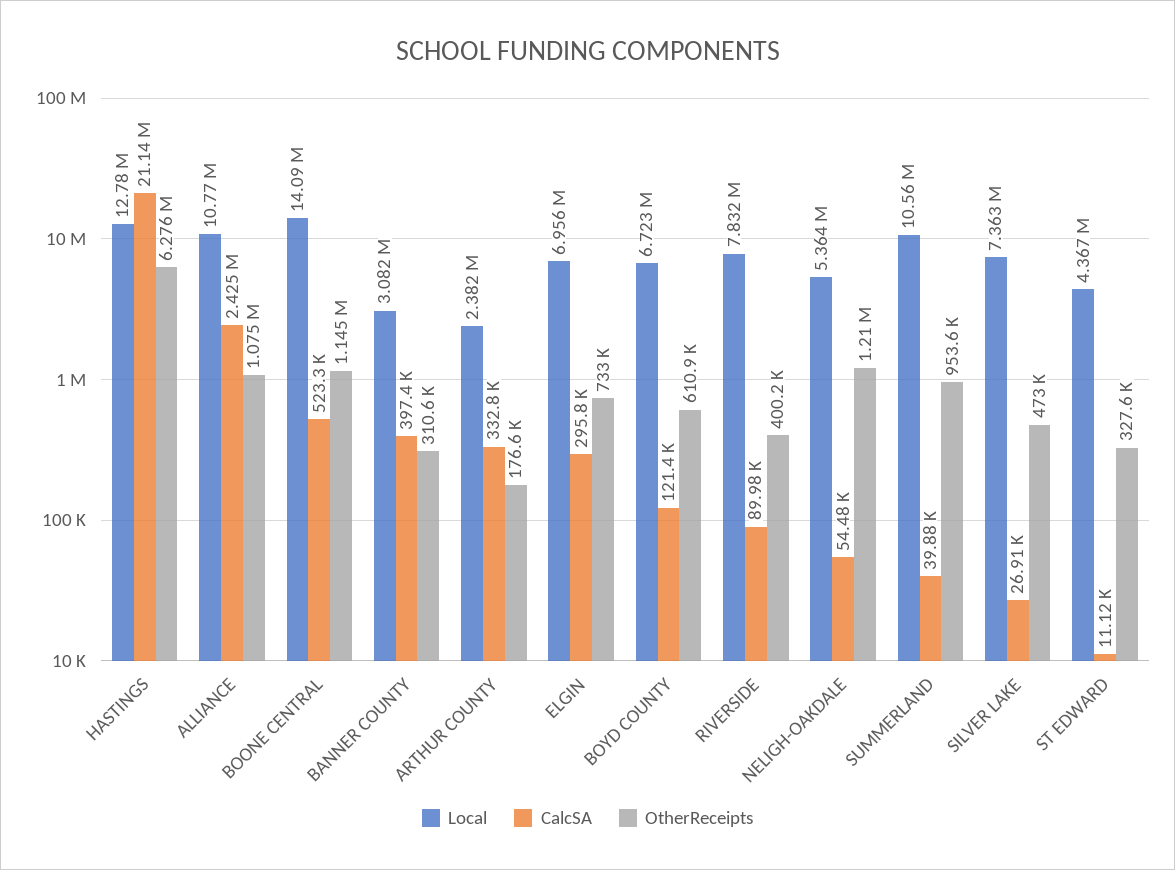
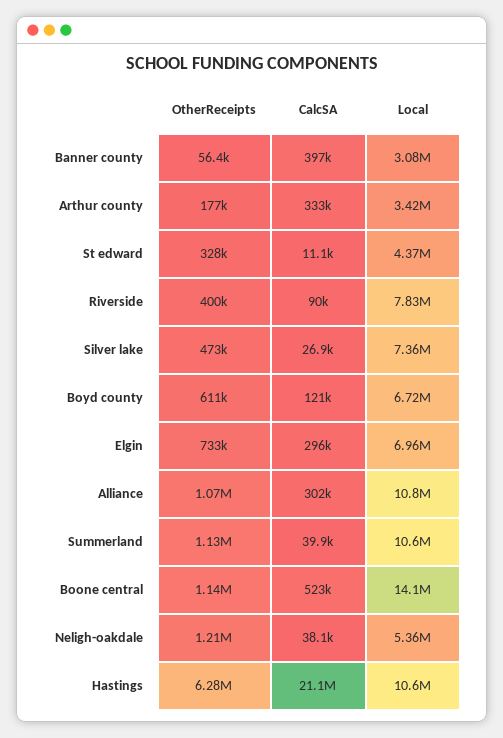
Local, HASTINGS: 12780000 -> 10600000
CalcSA, ALLIANCE: 2425000 -> 302000
OtherReceipts, BANNER COUNTY: 310600 -> 56400
Local, ARTHUR COUNTY: 2382000 -> 3420000
CalcSA, NELIGH-OAKDALE: 54480 -> 38100
OtherReceipts, SUMMERLAND: 953600 -> 1130000

